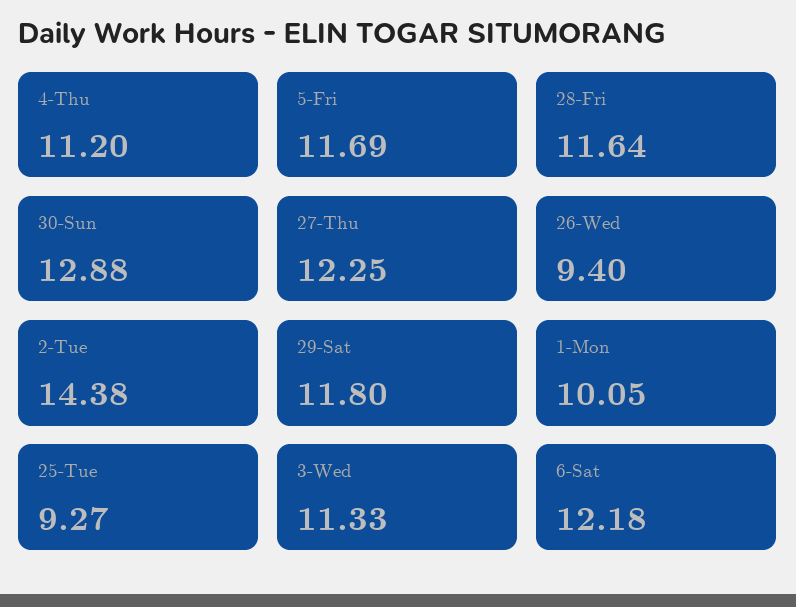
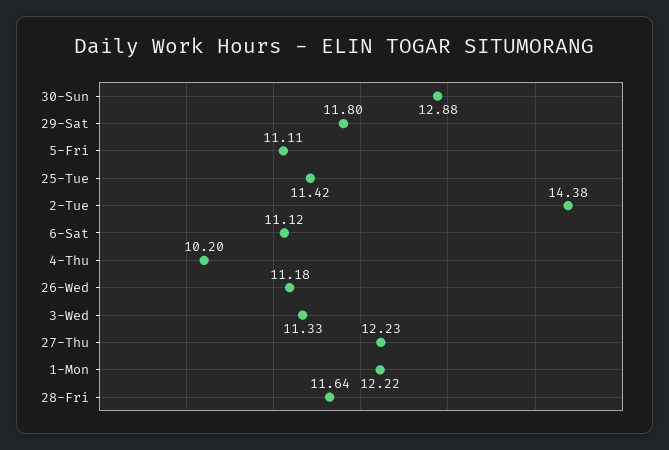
4-Thu: 11.2 -> 10.2
5-Fri: 11.69 -> 11.11
27-Thu: 12.25 -> 12.23
26-Wed: 9.4 -> 11.18
1-Mon: 10.05 -> 12.22
25-Tue: 9.27 -> 11.42
6-Sat: 12.18 -> 11.12

